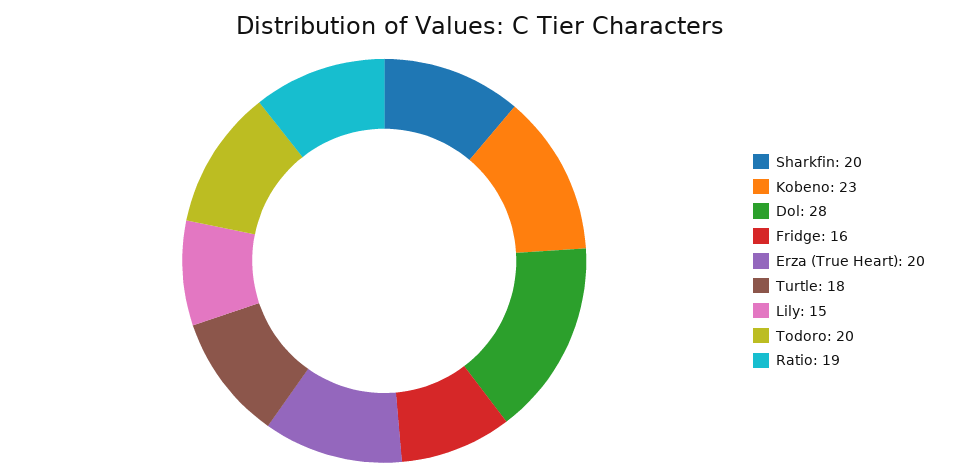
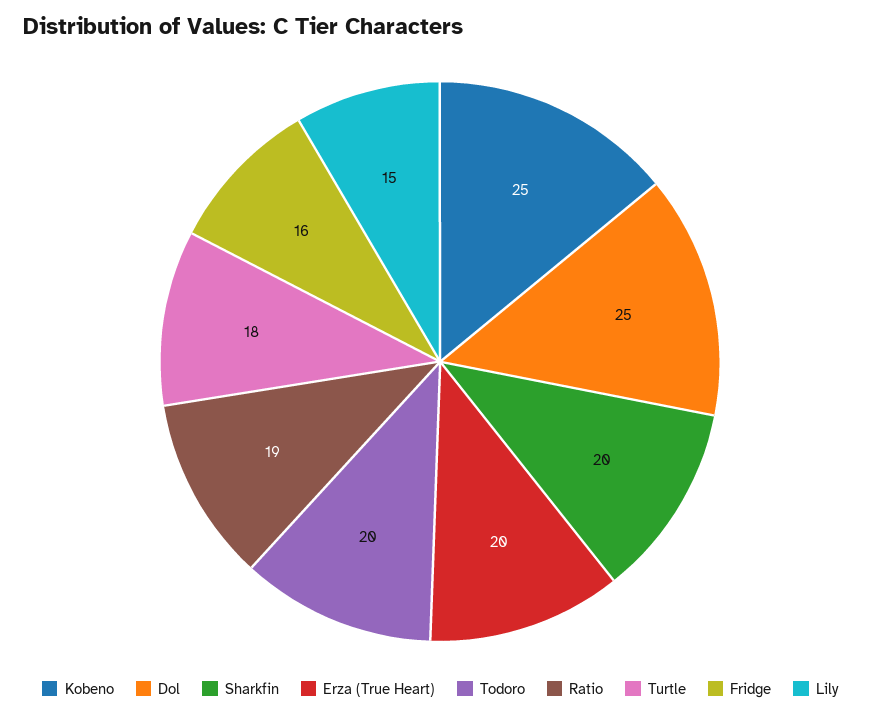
Kobeno: 23 -> 25
Dol: 28 -> 25

